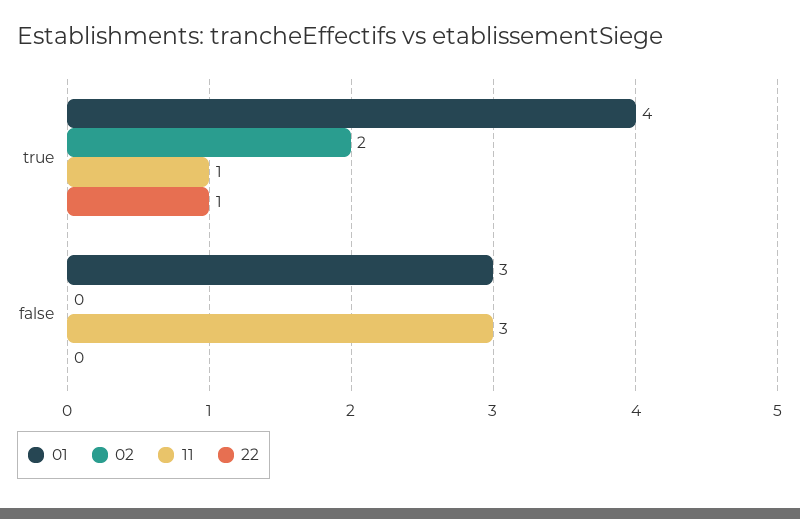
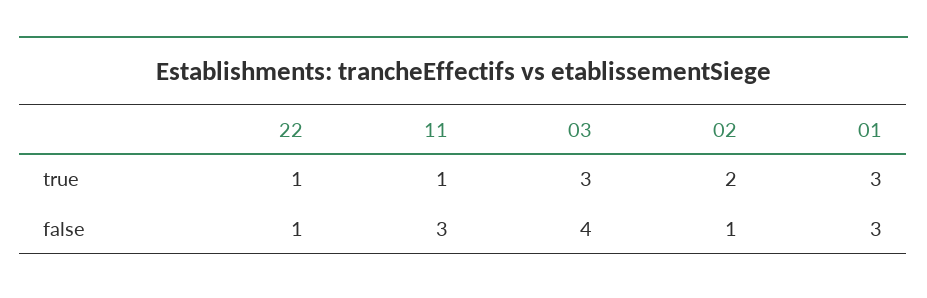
01, true: 4 -> 3
02, false: 0 -> 1
22, false: 0 -> 1
03, true: none -> 3
03, false: none -> 4

